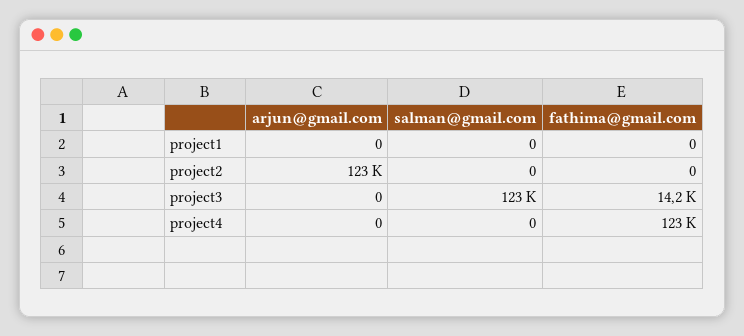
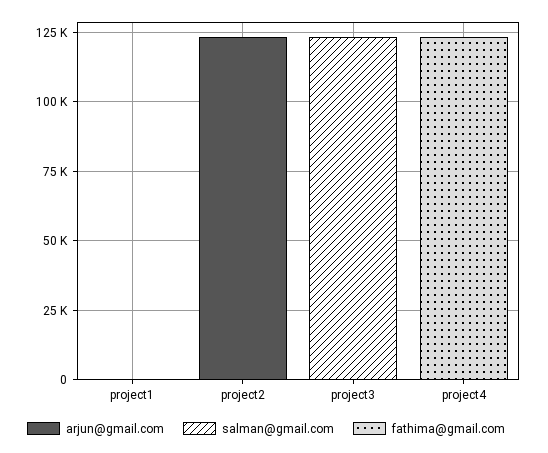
fathima@gmail.com, project3: 14200 -> 0

